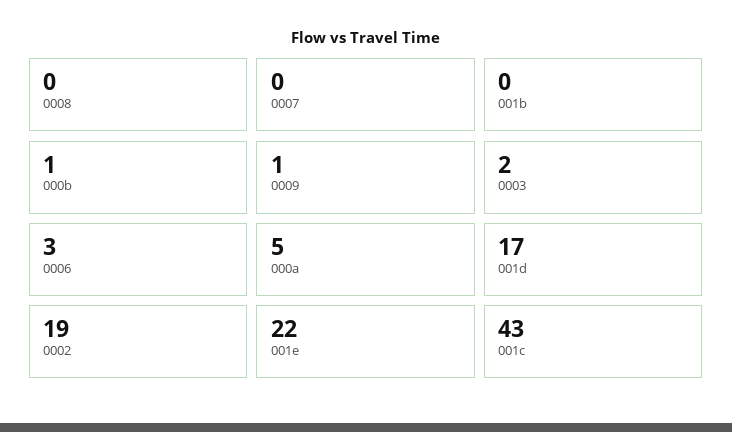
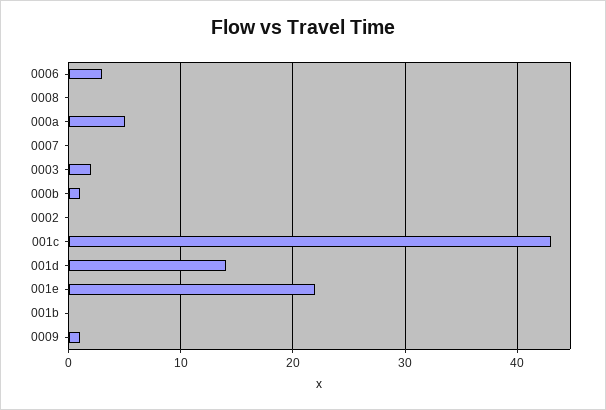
001d: 17 -> 14
0002: 19 -> 0

